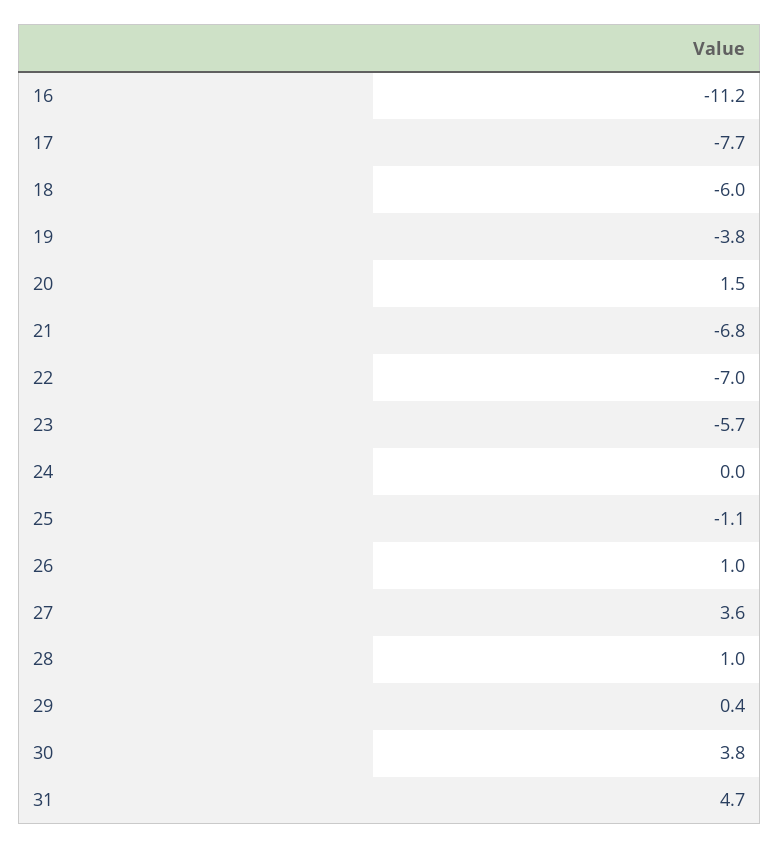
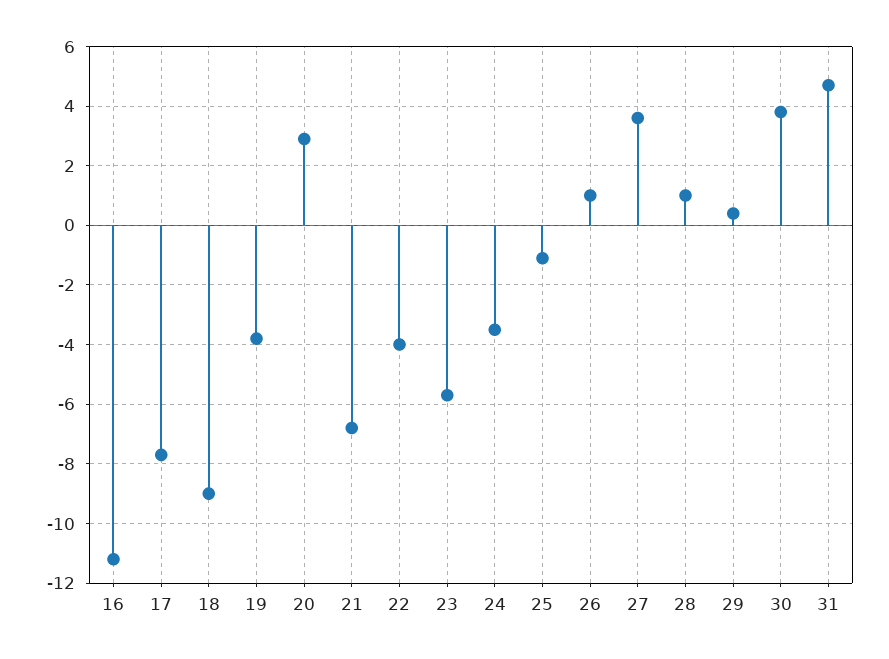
18: -6 -> -9
20: 1.5 -> 3
22: -7 -> -4
24: 0 -> -3.5

